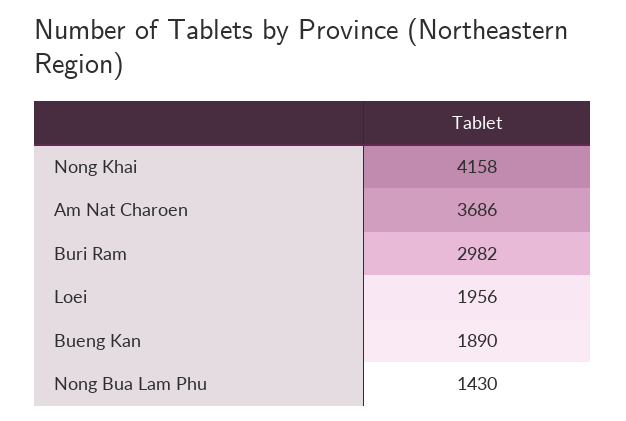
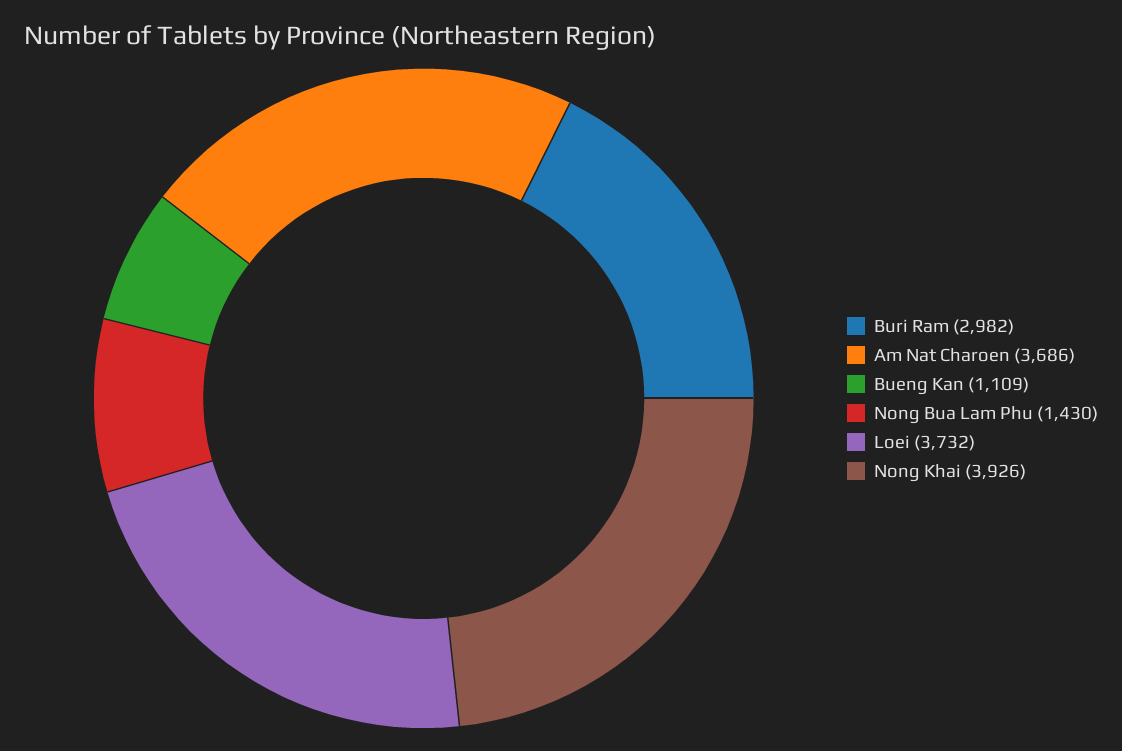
Nong Khai: 4158 -> 3926
Loei: 1956 -> 3732
Bueng Kan: 1890 -> 1109

